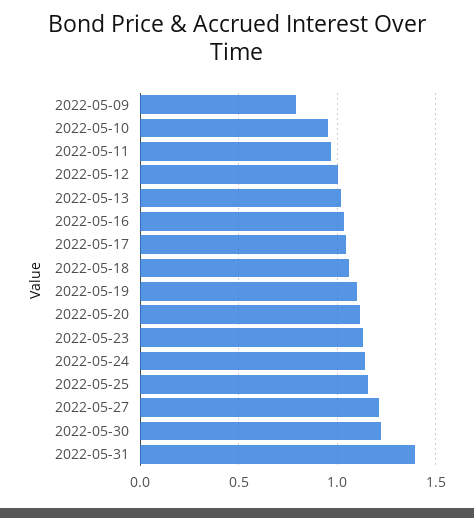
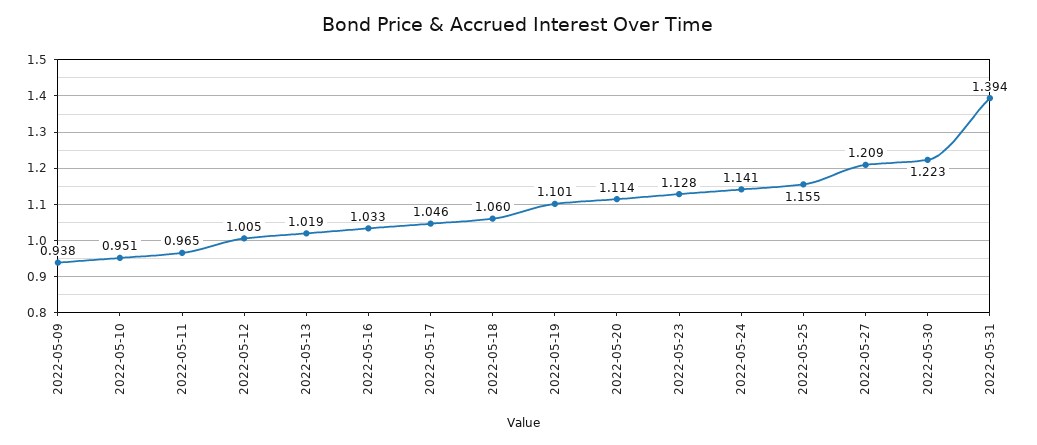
2022-05-09: 0.8 -> 0.938

